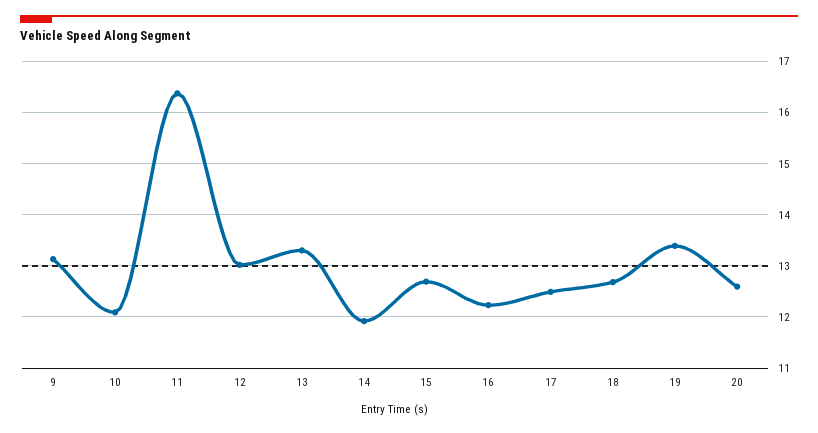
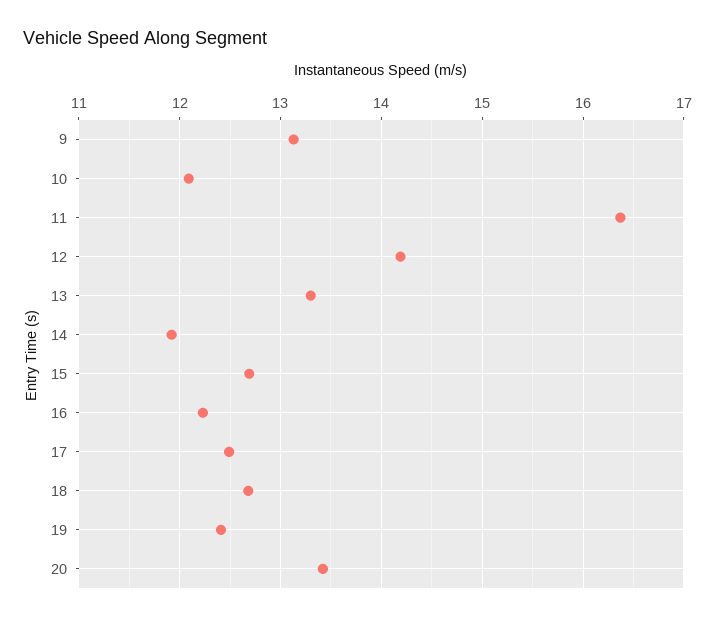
12: 13 -> 14.2
19: 13.4 -> 12.4
20: 12.6 -> 13.4

